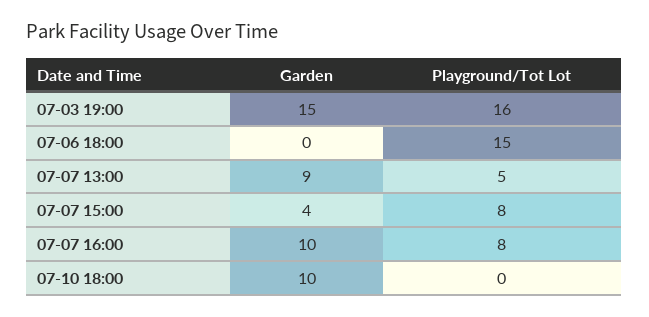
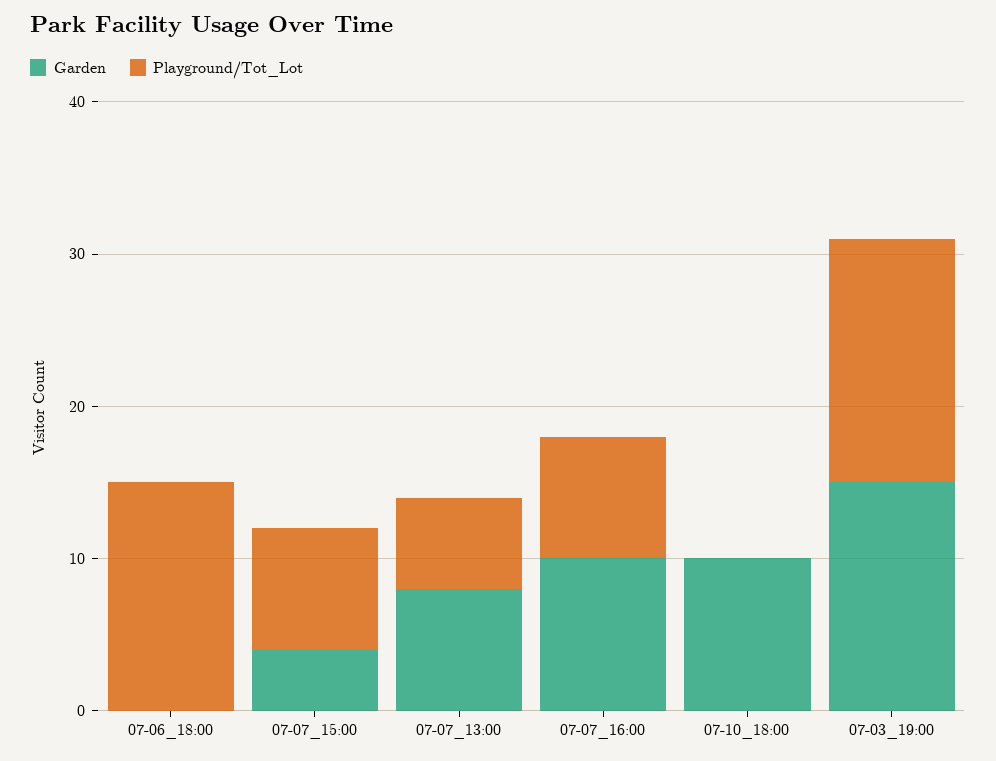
Garden, 07-07 13:00: 9 -> 8
Playground/Tot Lot, 07-07 13:00: 5 -> 6

